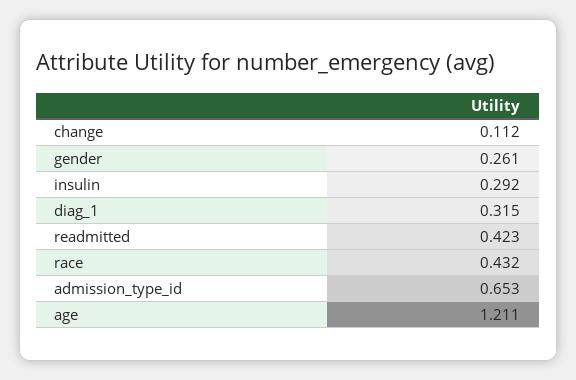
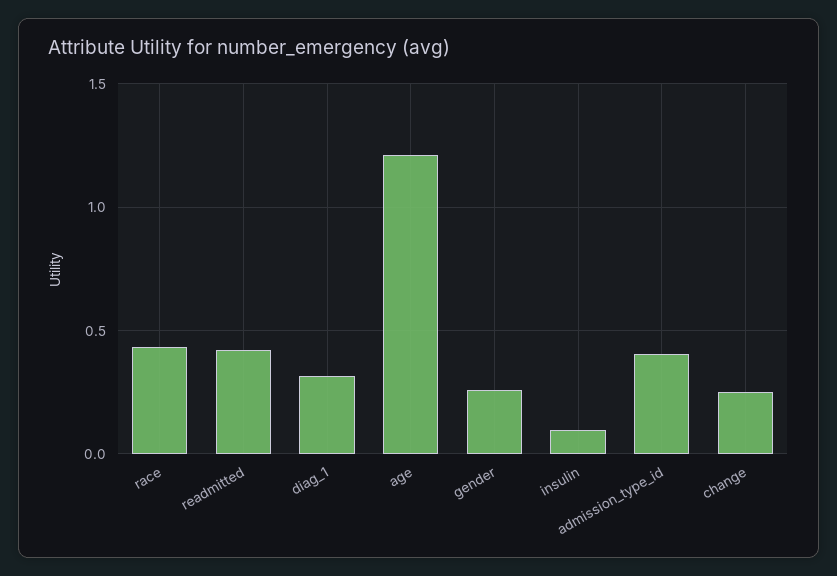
change: 0.112 -> 0.25
insulin: 0.292 -> 0.1
admission_type_id: 0.653 -> 0.4

